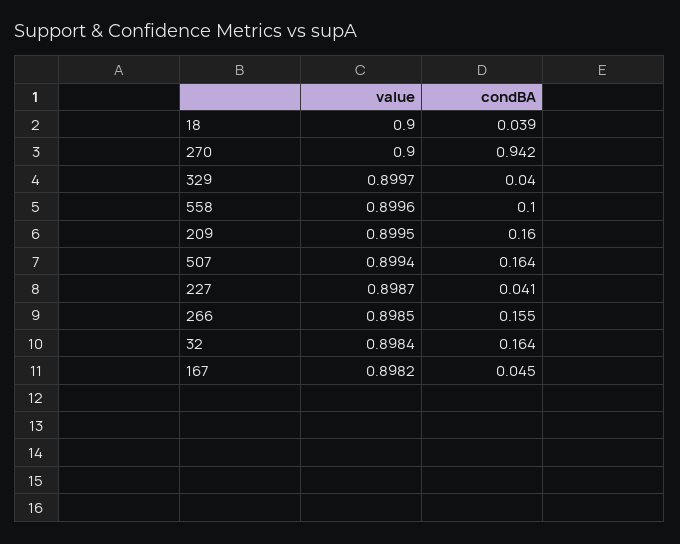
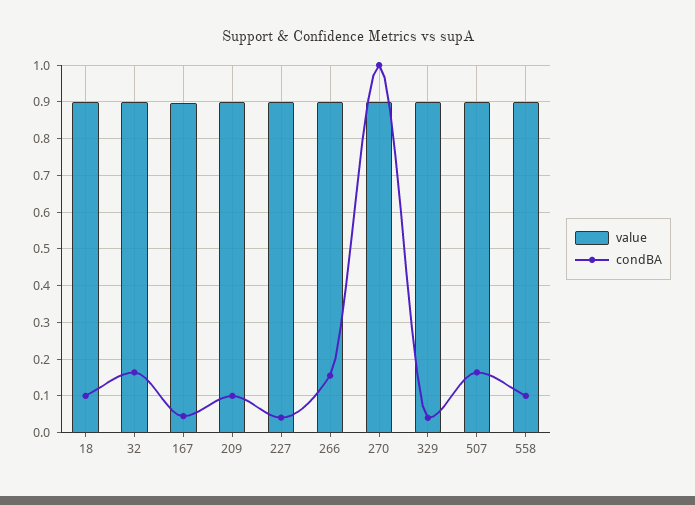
condBA, 18: 0.039 -> 0.1
condBA, 270: 0.942 -> 1
condBA, 209: 0.16 -> 0.1

